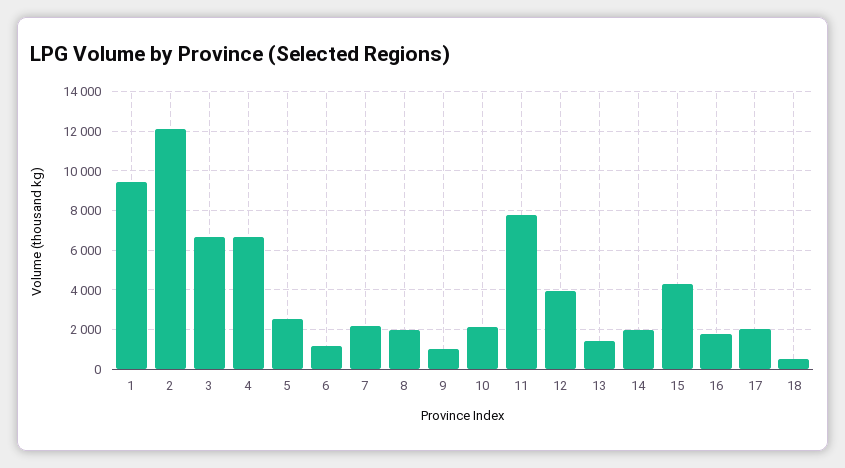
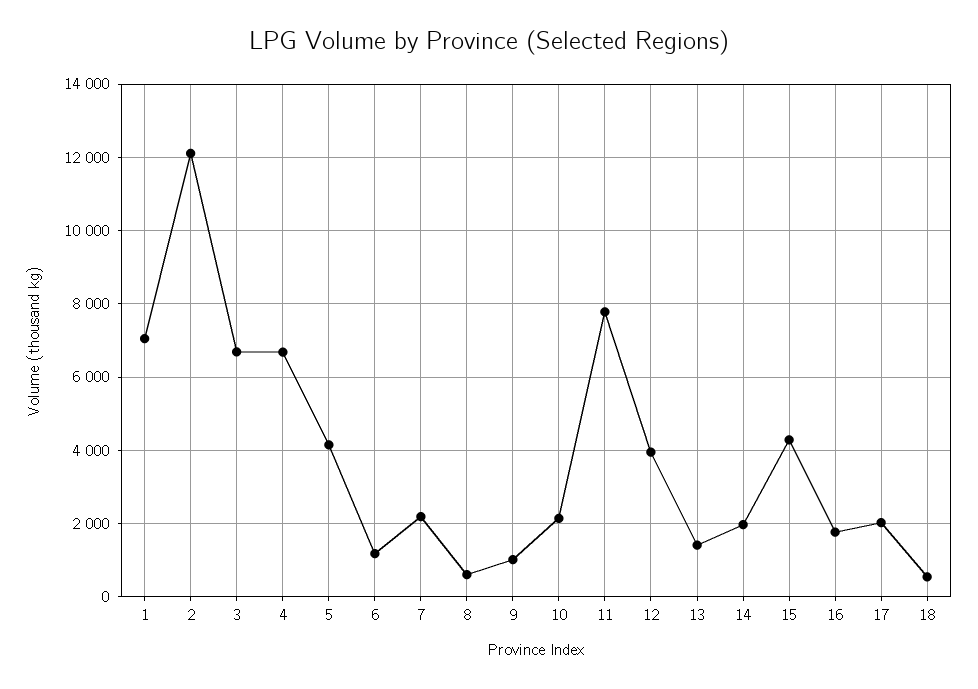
1: 9500 -> 7000
5: 2500 -> 4200
8: 2000 -> 600

